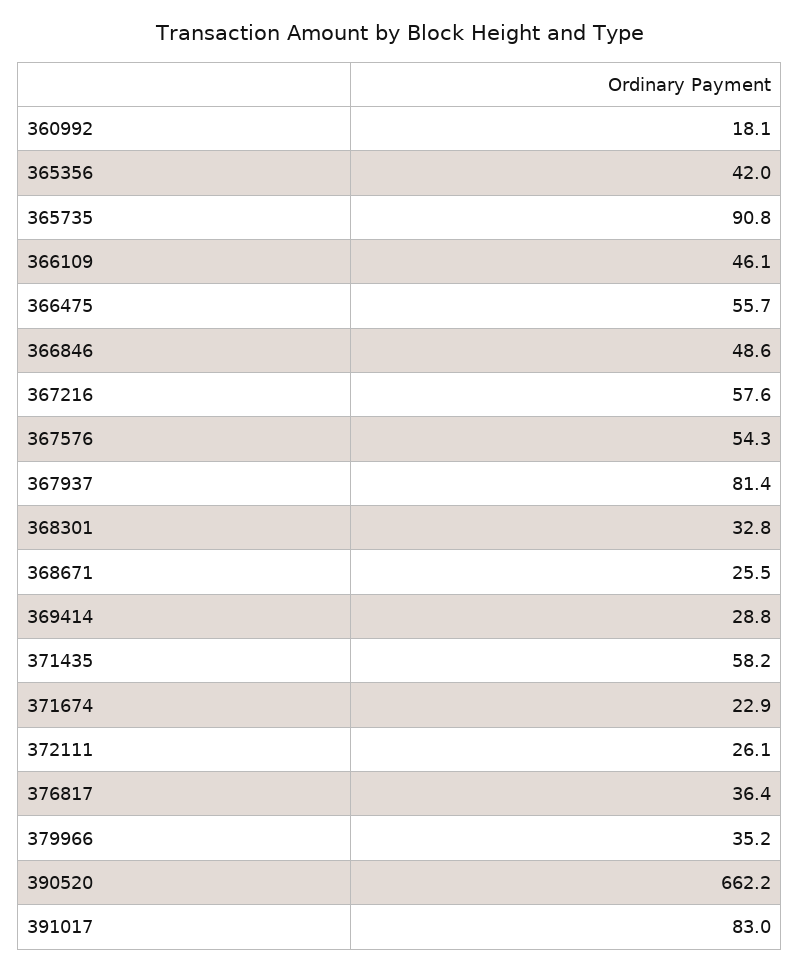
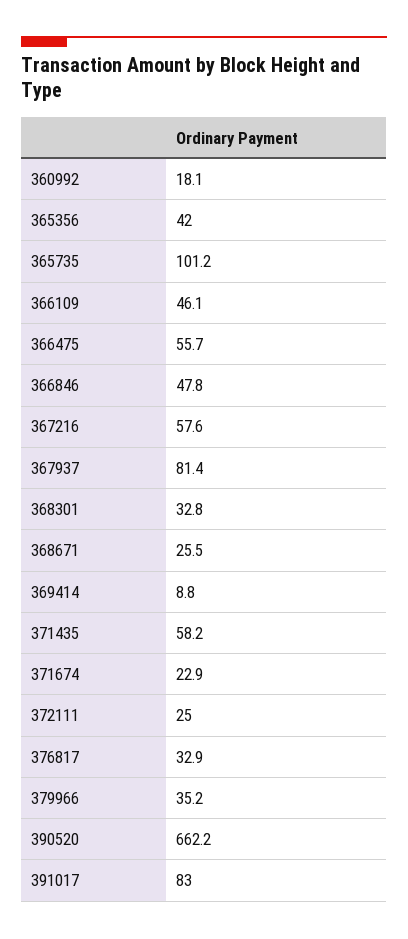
365735: 90.8 -> 101.2
366846: 48.6 -> 47.8
367576: 54.3 -> none
369414: 28.8 -> 8.8
372111: 26.1 -> 25
376817: 36.4 -> 32.9

